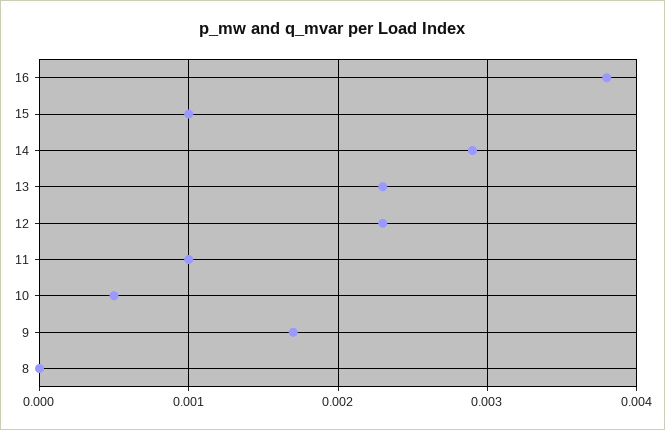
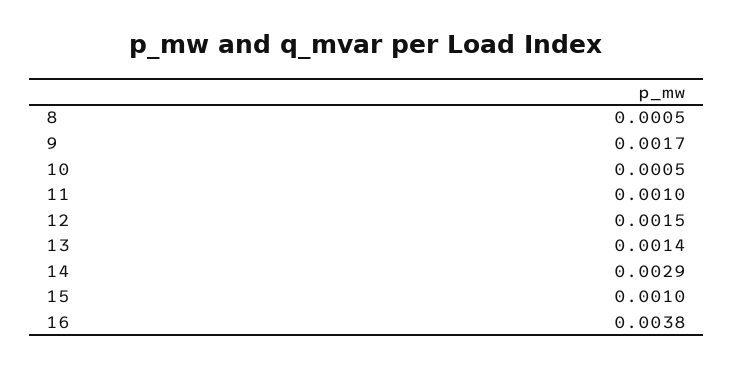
13: 0.0023 -> 0.0014
12: 0.0023 -> 0.0015
8: 0 -> 0.0005

